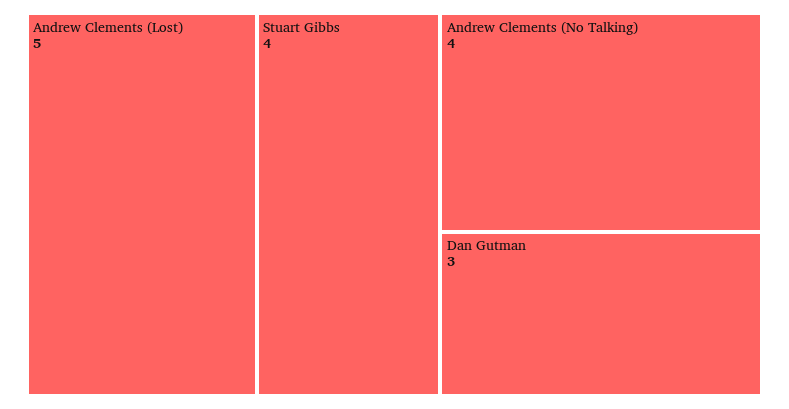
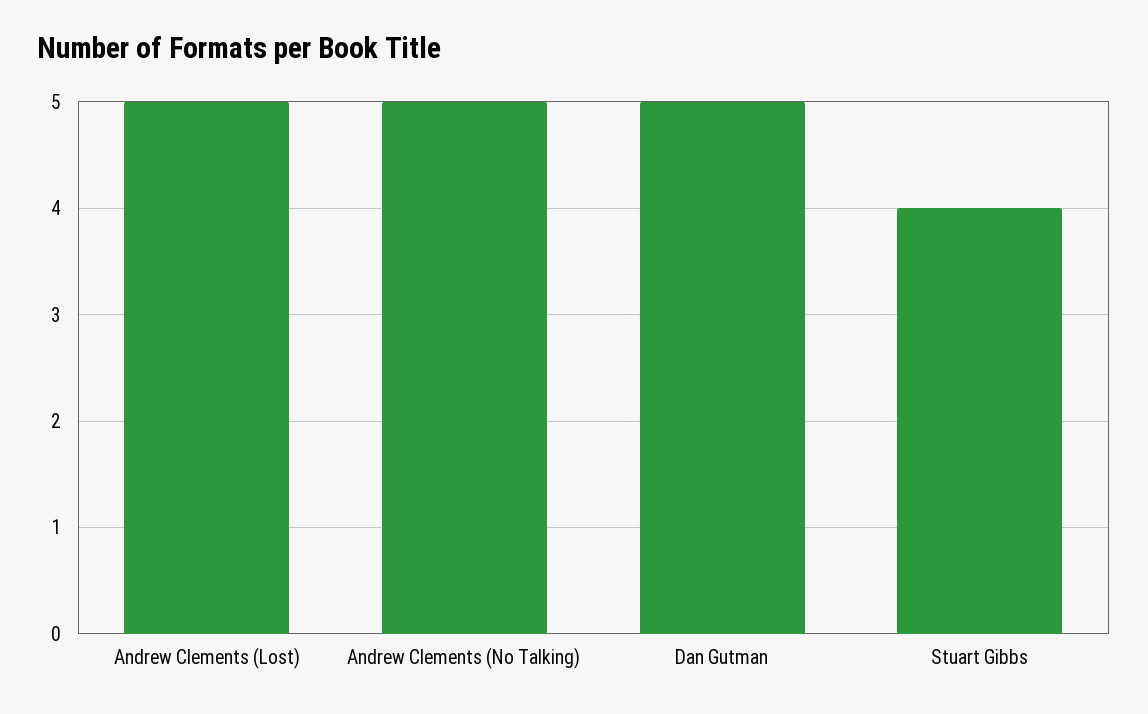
Andrew Clements (No Talking): 4 -> 5
Dan Gutman: 3 -> 5

